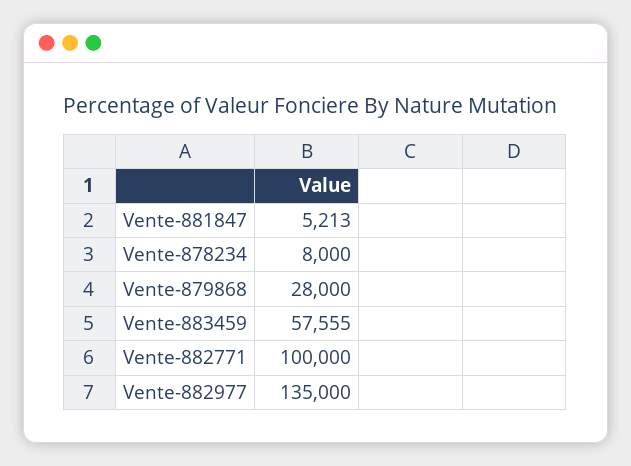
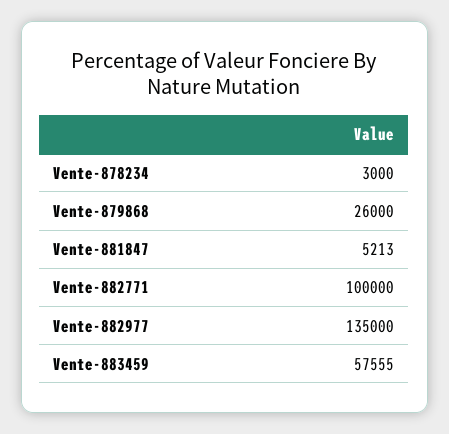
Vente-878234: 8000 -> 3000
Vente-879868: 28000 -> 26000

